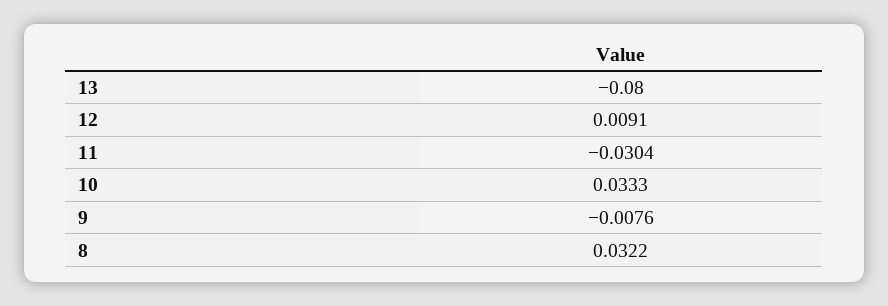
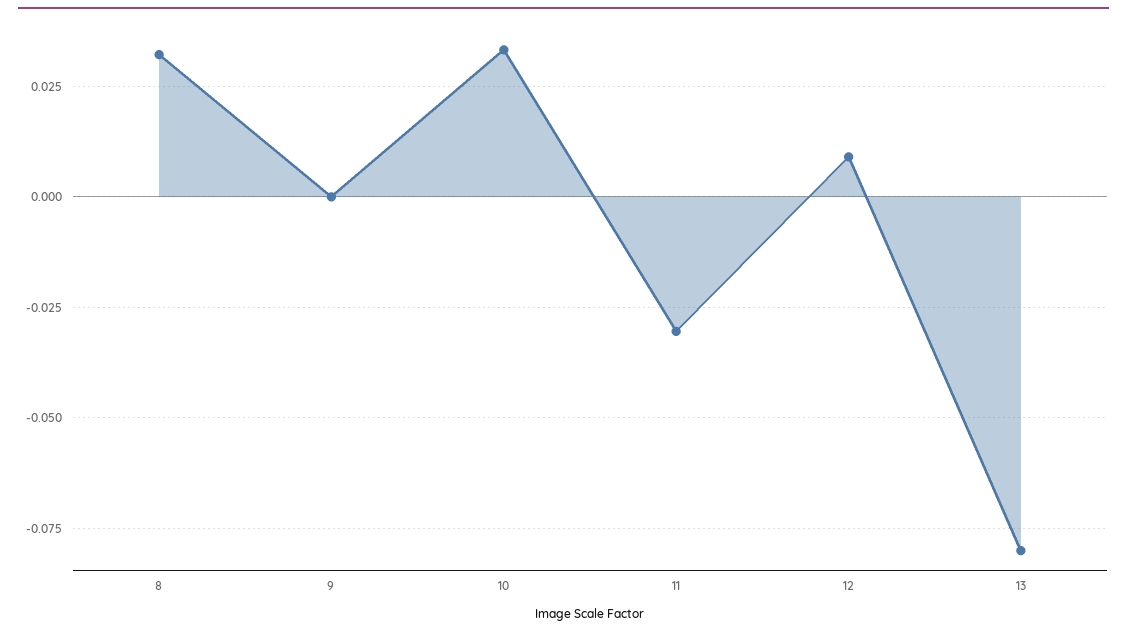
9: -0.0076 -> 0

